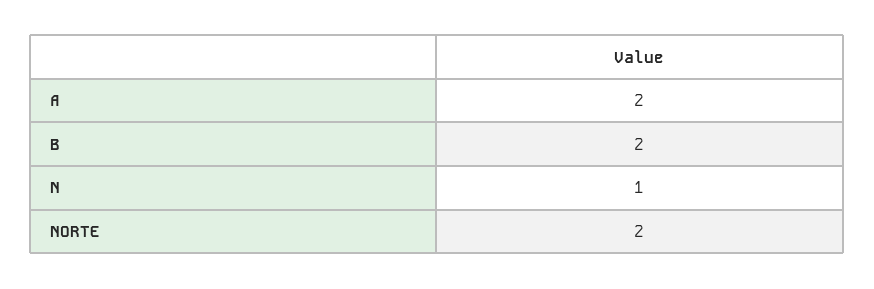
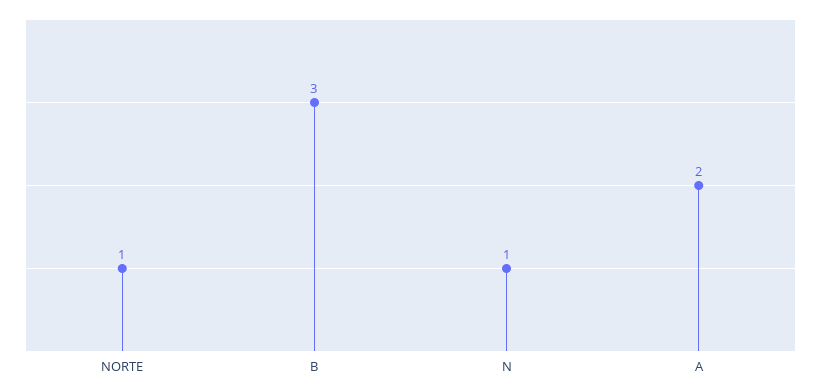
B: 2 -> 3
NORTE: 2 -> 1

